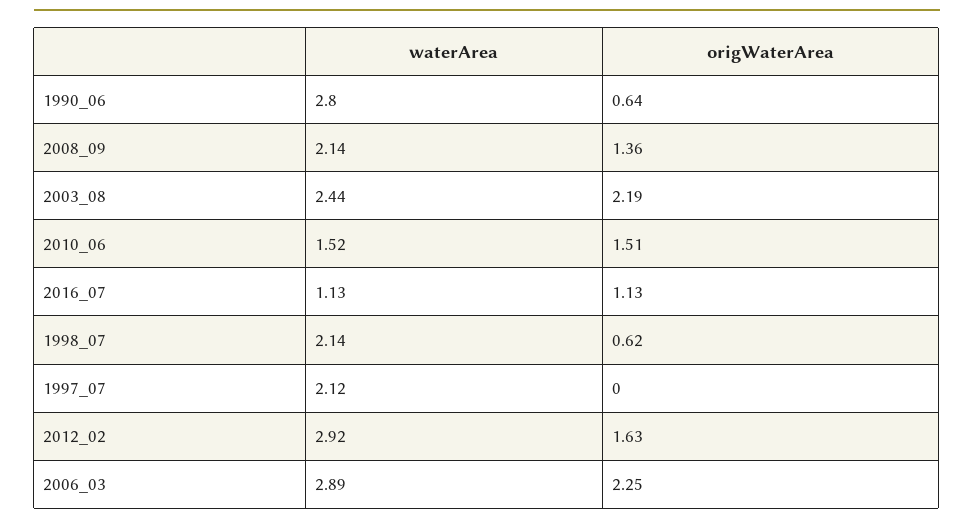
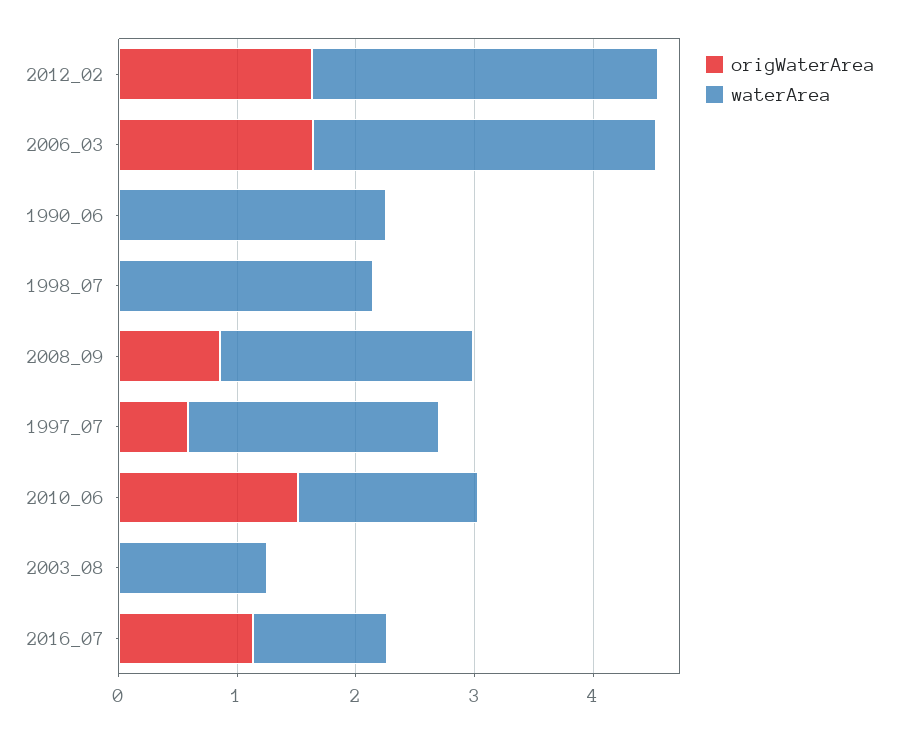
waterArea, 1990_06: 2.8 -> 2.2
origWaterArea, 1990_06: 0.64 -> 0
origWaterArea, 2008_09: 1.36 -> 0.8
waterArea, 2003_08: 2.44 -> 1.2
origWaterArea, 2003_08: 2.19 -> 0
origWaterArea, 1998_07: 0.62 -> 0
origWaterArea, 1997_07: 0 -> 0.6
origWaterArea, 2006_03: 2.25 -> 1.6

